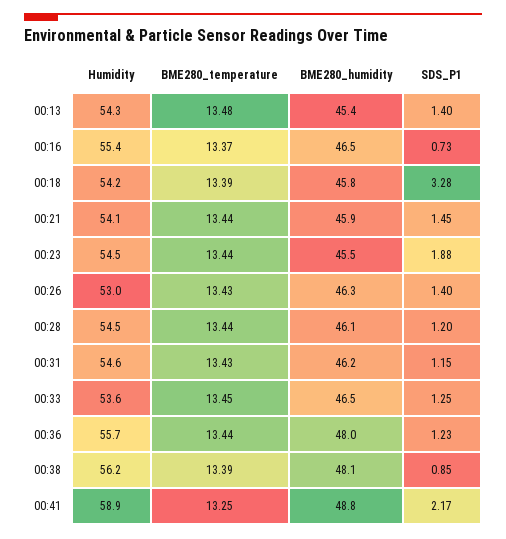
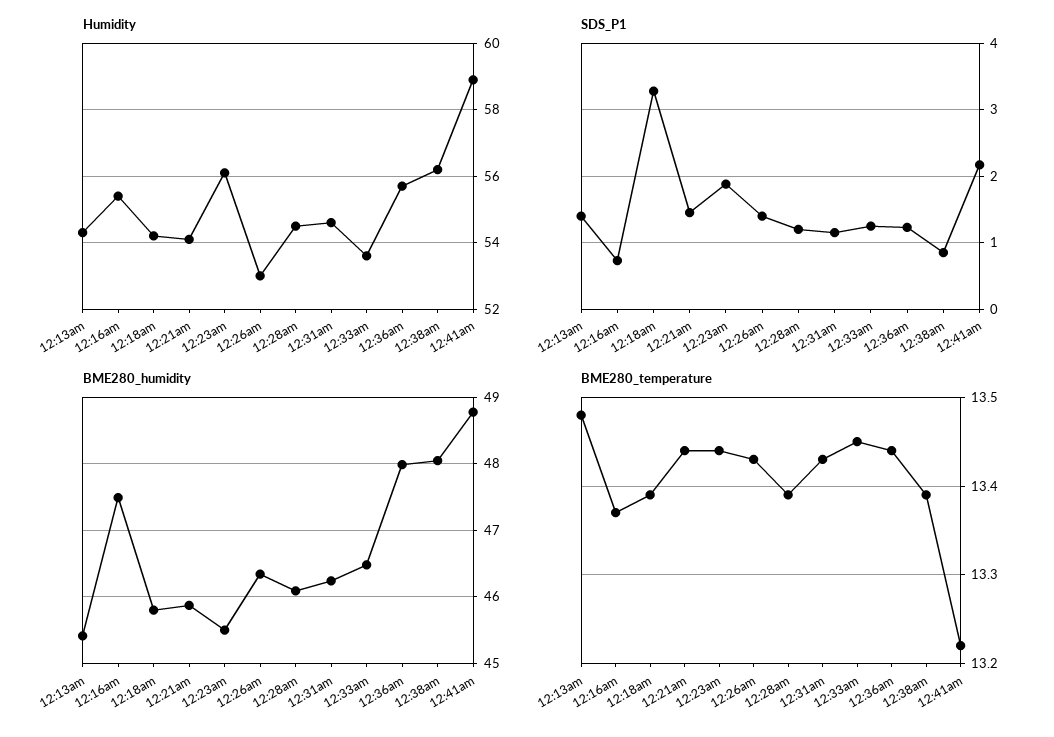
BME280_humidity, 00:16: 46.5 -> 47.5
Humidity, 00:23: 54.5 -> 56
BME280_temperature, 00:28: 13.44 -> 13.39
BME280_temperature, 00:41: 13.25 -> 13.22

